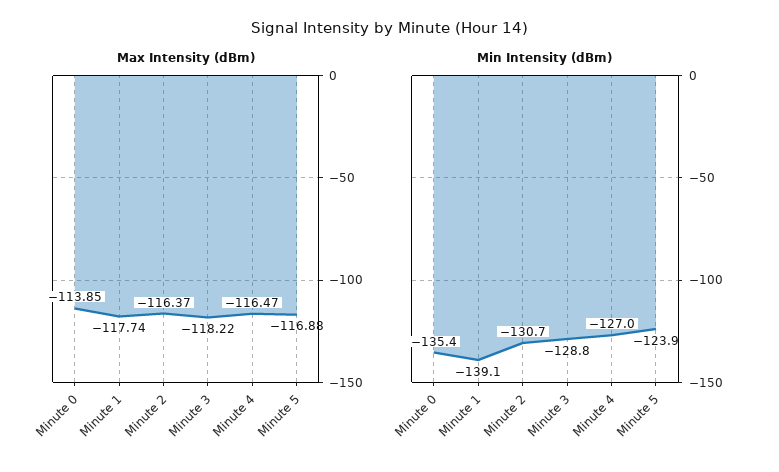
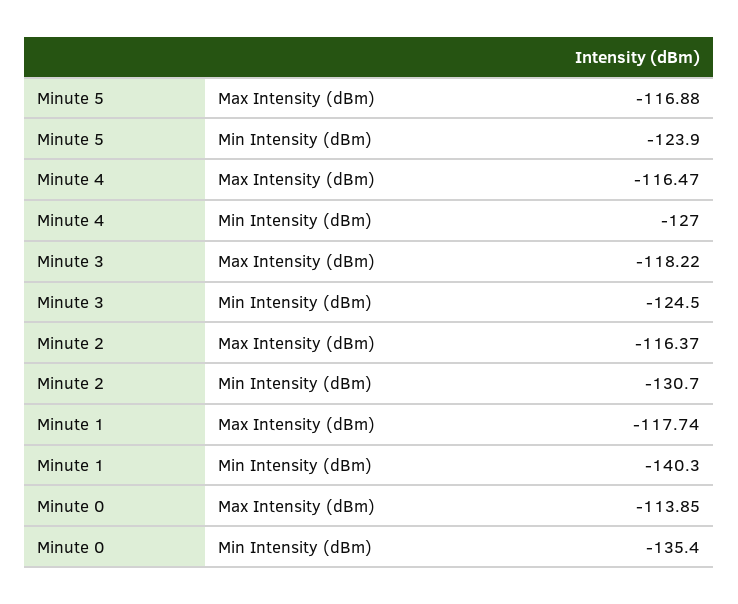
Min Intensity (dBm), Minute 1: -139.1 -> -140.3
Min Intensity (dBm), Minute 3: -128.8 -> -124.5

